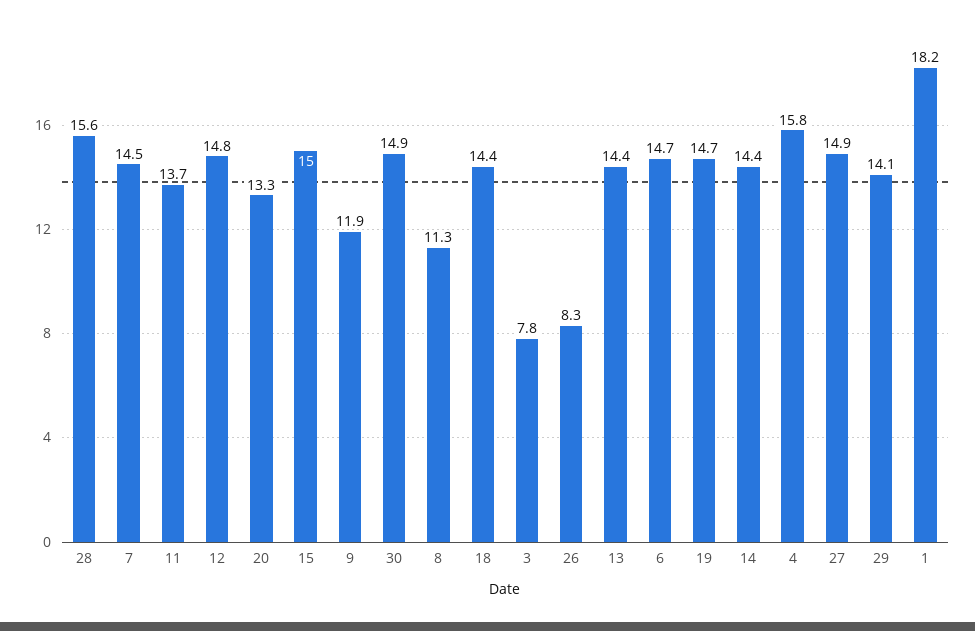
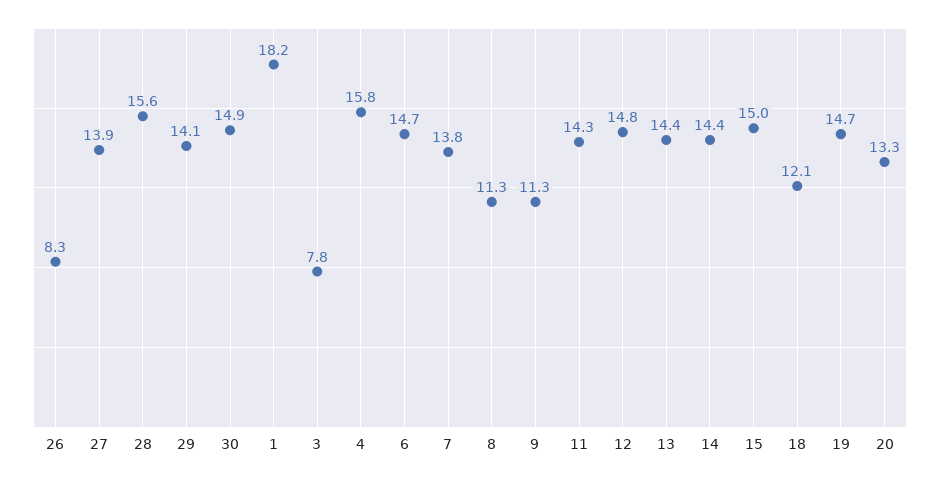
7: 14.5 -> 13.8
11: 13.7 -> 14.3
9: 11.9 -> 11.3
18: 14.4 -> 12.1
27: 14.9 -> 13.9

